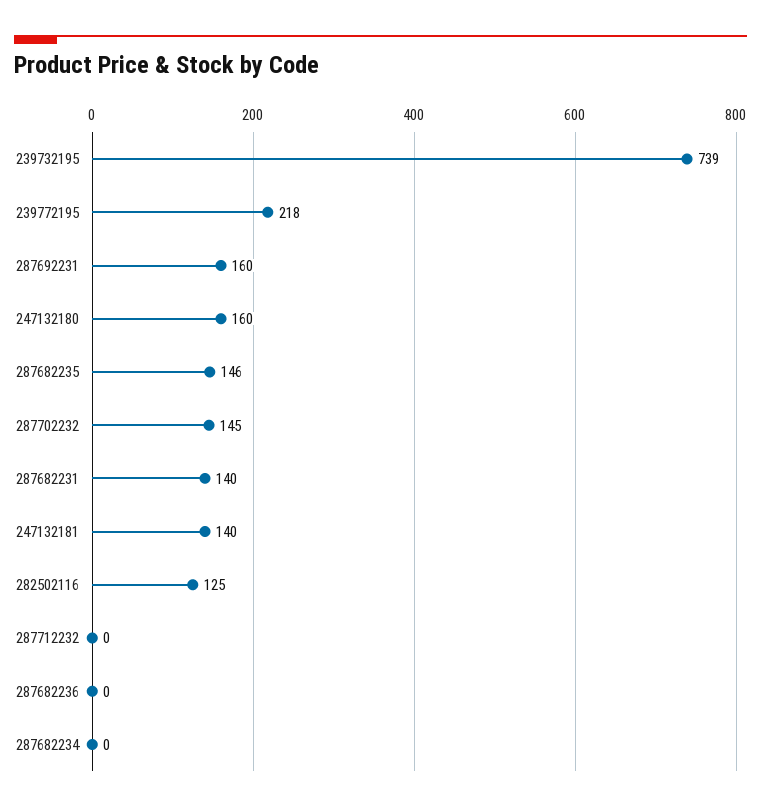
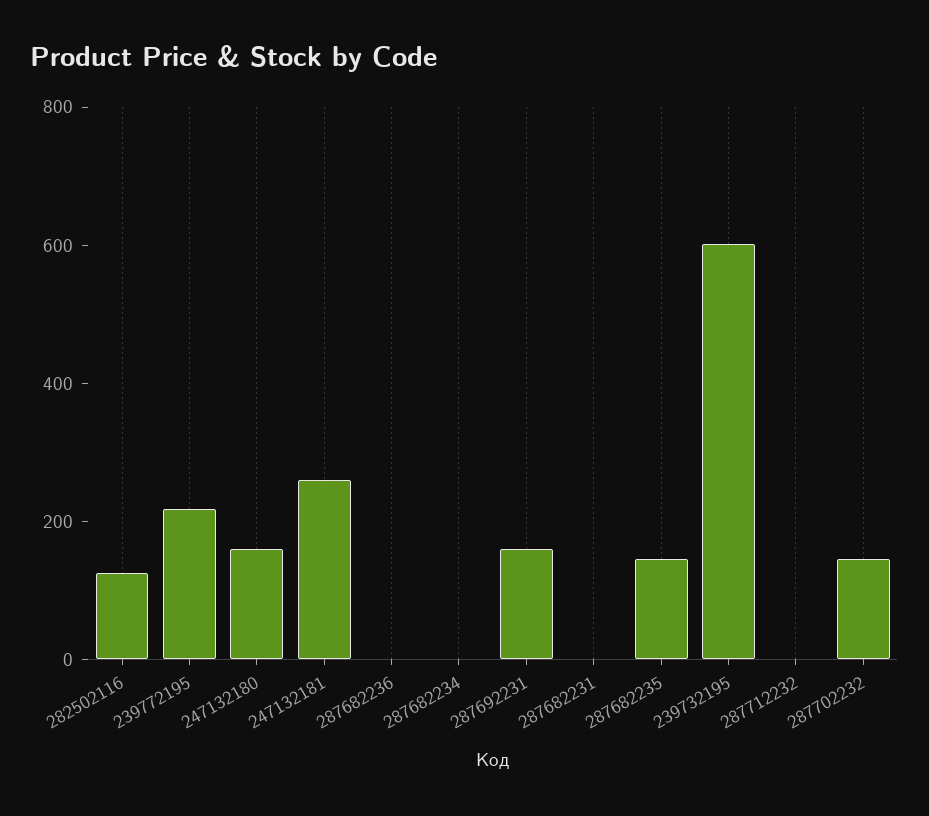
239732195: 739 -> 600
287682231: 140 -> 0
247132181: 140 -> 250

